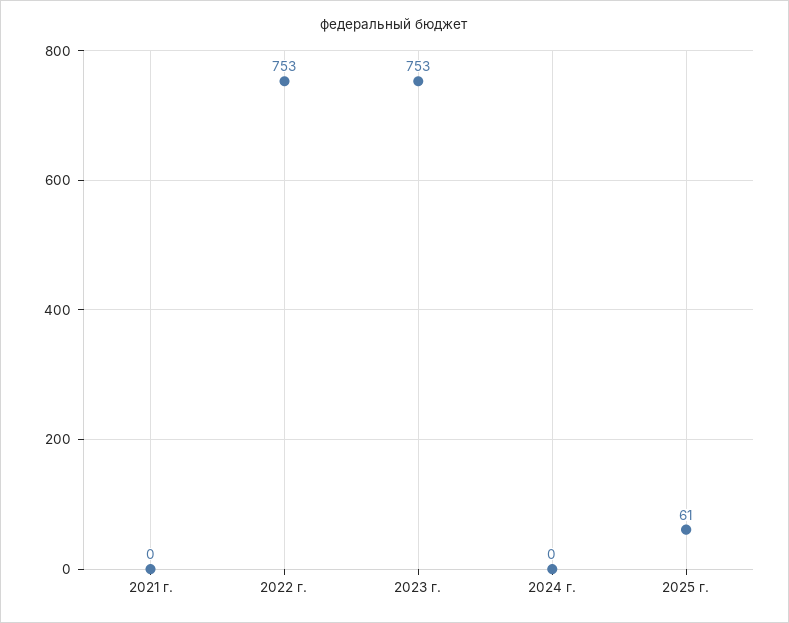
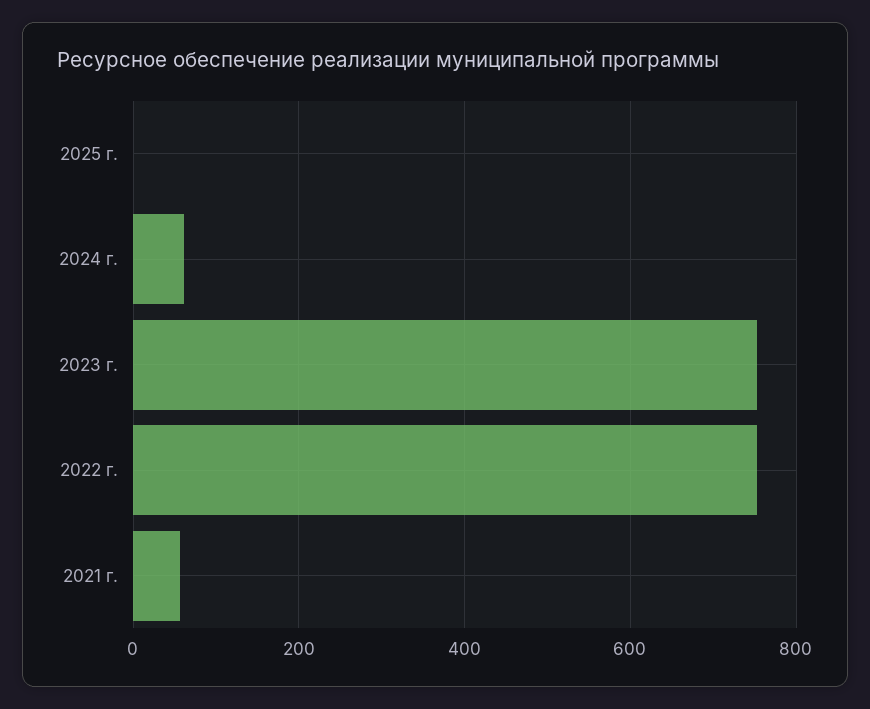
2021 г.: 0 -> 60
2024 г.: 0 -> 60
2025 г.: 61 -> 0

